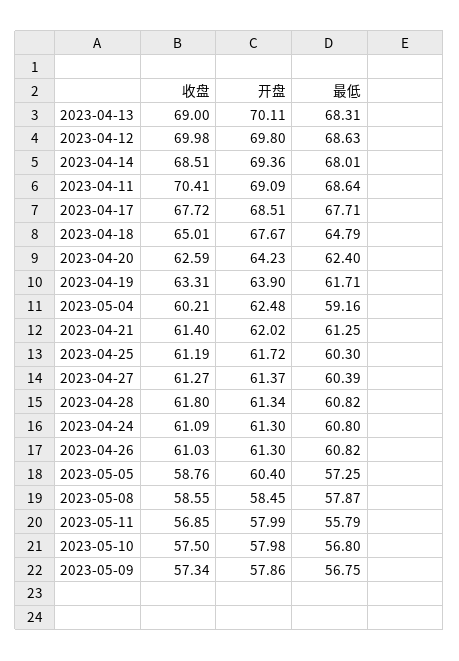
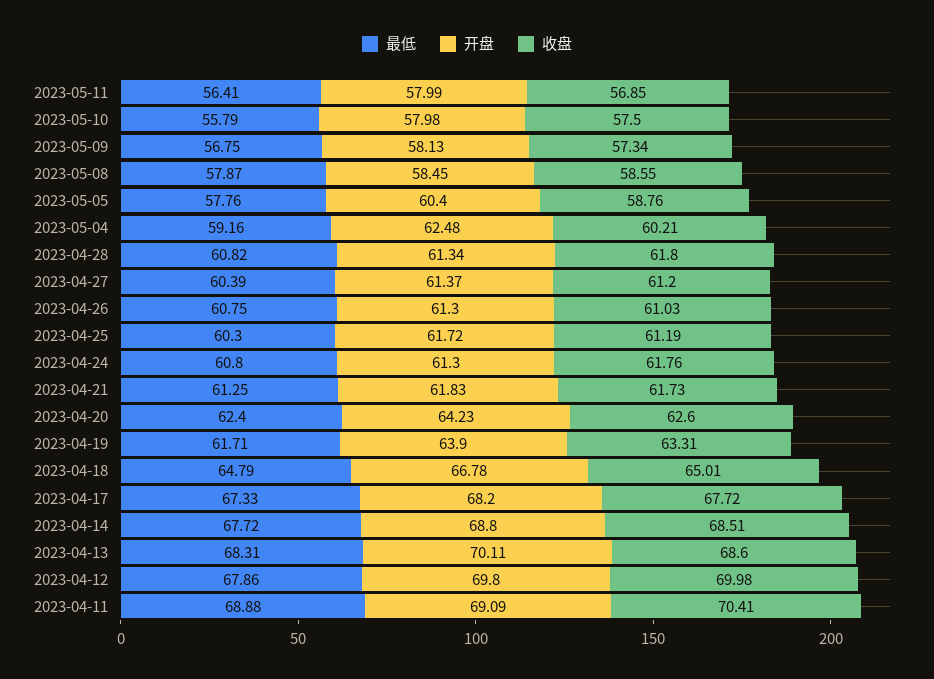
收盘, 2023-04-13: 69 -> 68.6
最低, 2023-04-12: 68.63 -> 67.86
开盘, 2023-04-14: 69.36 -> 68.8
最低, 2023-04-14: 68.01 -> 67.72
最低, 2023-04-11: 68.64 -> 68.88
开盘, 2023-04-17: 68.51 -> 68.2
最低, 2023-04-17: 67.71 -> 67.33
开盘, 2023-04-18: 67.67 -> 66.78
收盘, 2023-04-20: 62.59 -> 62.6
收盘, 2023-04-21: 61.4 -> 61.73
开盘, 2023-04-21: 62.02 -> 61.83
收盘, 2023-04-27: 61.27 -> 61.2
收盘, 2023-04-24: 61.09 -> 61.76
最低, 2023-04-26: 60.82 -> 60.75
最低, 2023-05-05: 57.25 -> 57.76
最低, 2023-05-11: 55.79 -> 56.41
最低, 2023-05-10: 56.8 -> 55.79
开盘, 2023-05-09: 57.86 -> 58.13

